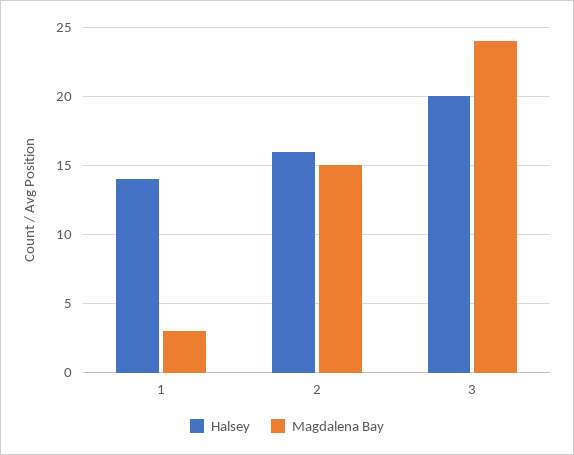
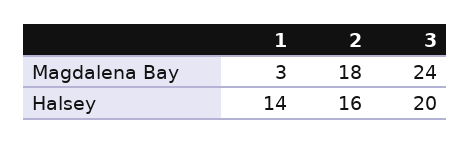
Magdalena Bay, 2: 15 -> 18

